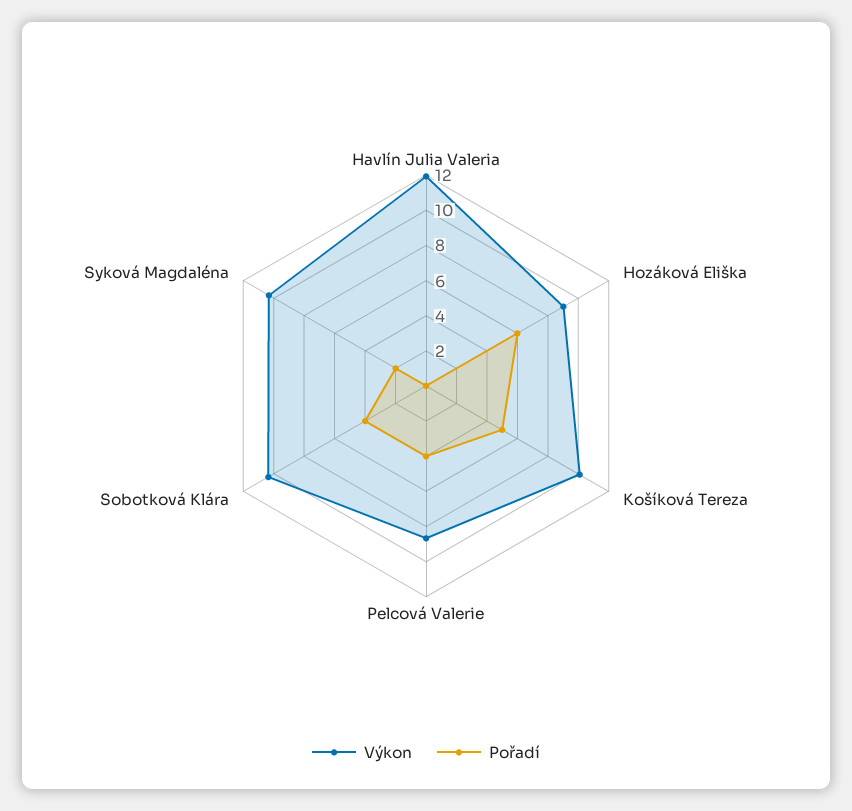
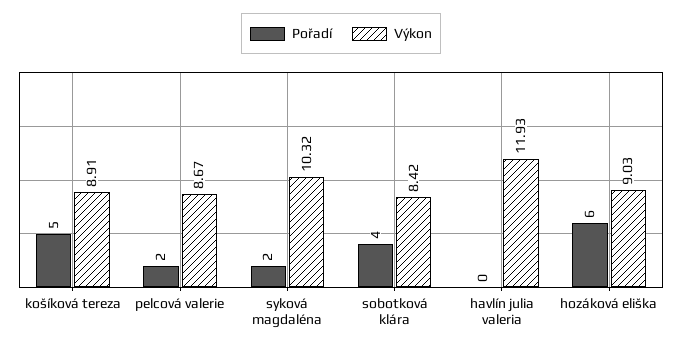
Výkon, Košíková Tereza: 10 -> 8.91
Pořadí, Pelcová Valerie: 4 -> 2
Výkon, Sobotková Klára: 10.5 -> 8.42

